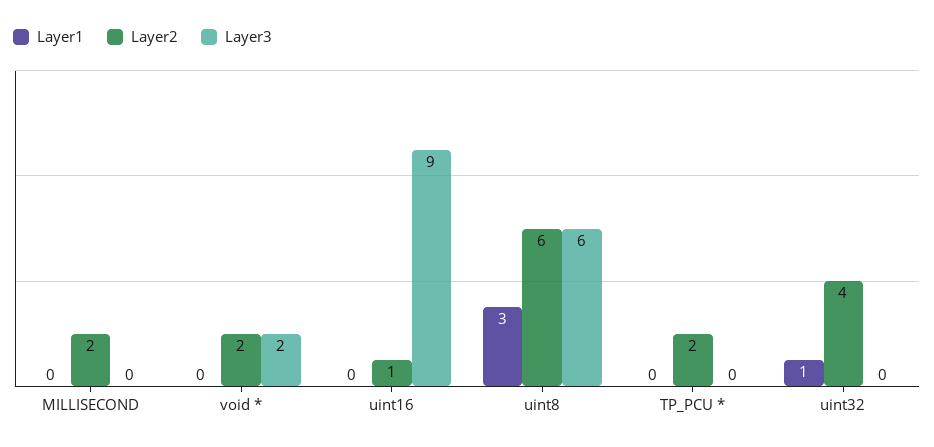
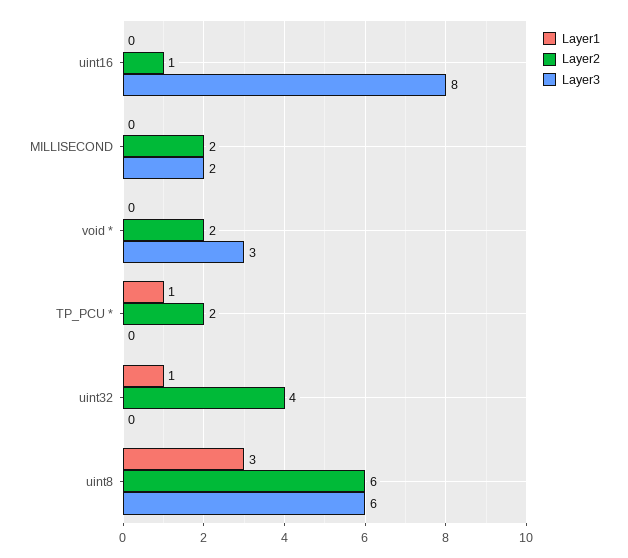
Layer3, MILLISECOND: 0 -> 2
Layer3, void *: 2 -> 3
Layer3, uint16: 9 -> 8
Layer1, TP_PCU *: 0 -> 1

